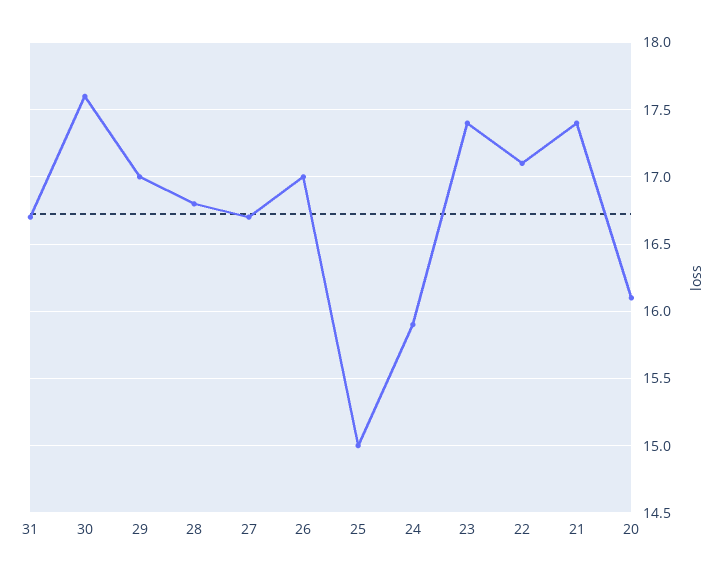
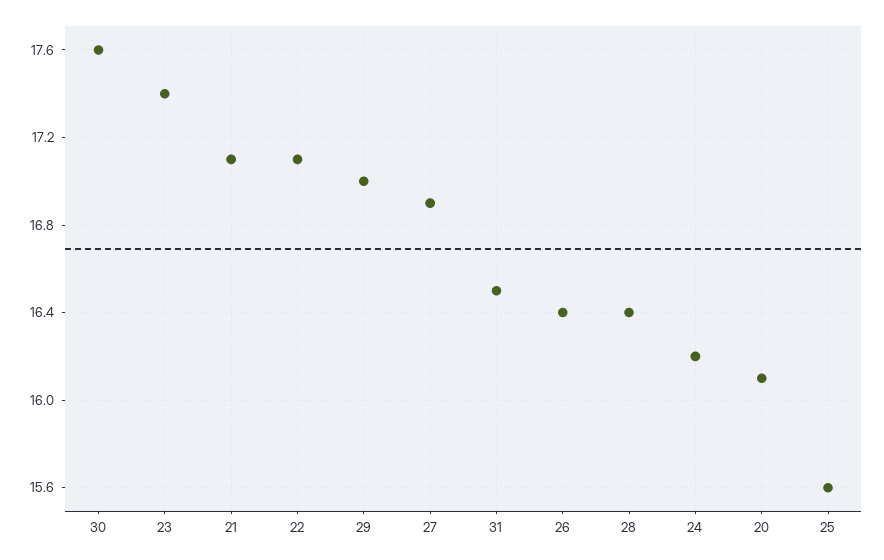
31: 16.7 -> 16.5
28: 16.8 -> 16.4
27: 16.7 -> 16.9
26: 17 -> 16.4
25: 15 -> 15.6
24: 15.9 -> 16.2
21: 17.4 -> 17.1

